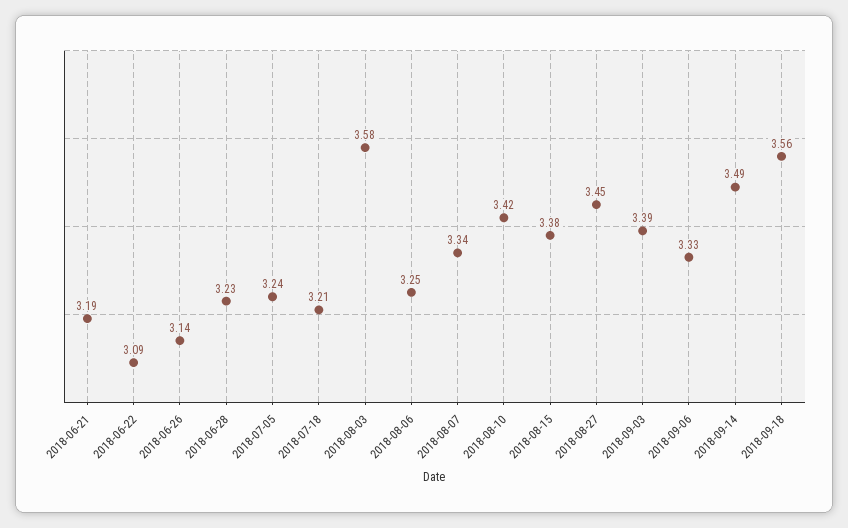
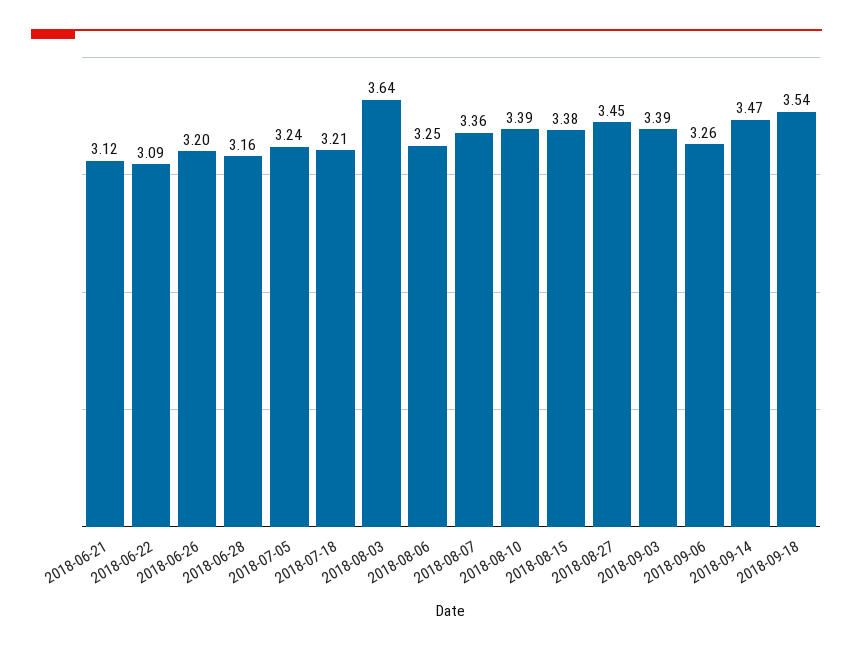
2018-06-21: 3.19 -> 3.12
2018-06-26: 3.14 -> 3.2
2018-06-28: 3.23 -> 3.16
2018-08-03: 3.58 -> 3.64
2018-08-07: 3.34 -> 3.36
2018-08-10: 3.42 -> 3.39
2018-09-06: 3.33 -> 3.26
2018-09-14: 3.49 -> 3.47
2018-09-18: 3.56 -> 3.54

